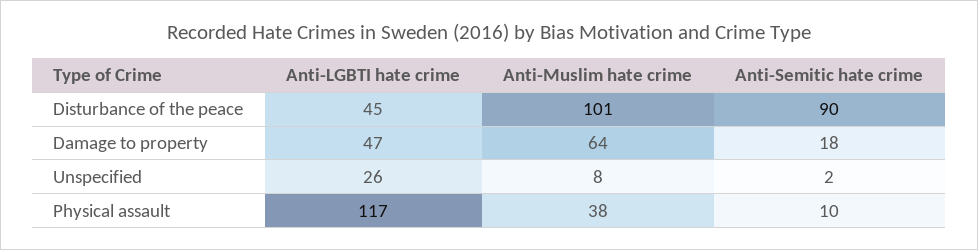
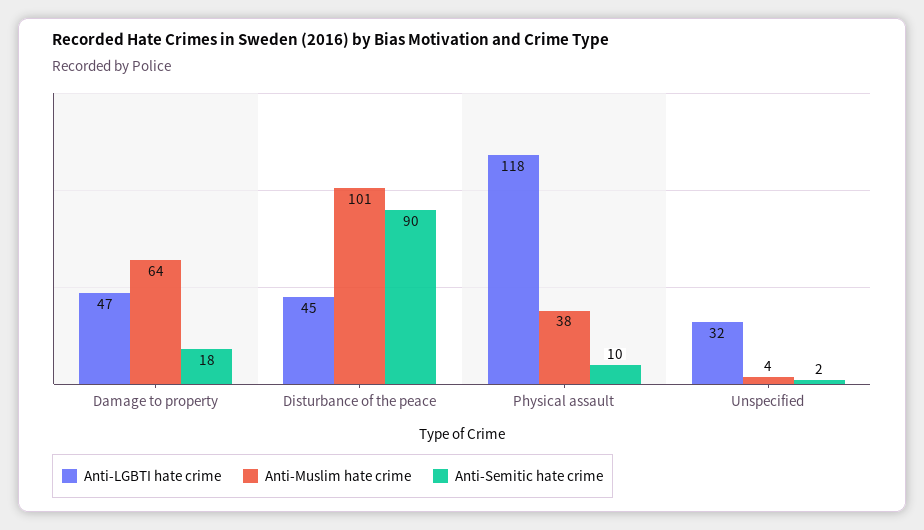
Anti-LGBTI hate crime, Unspecified: 26 -> 32
Anti-Muslim hate crime, Unspecified: 8 -> 4
Anti-LGBTI hate crime, Physical assault: 117 -> 118

